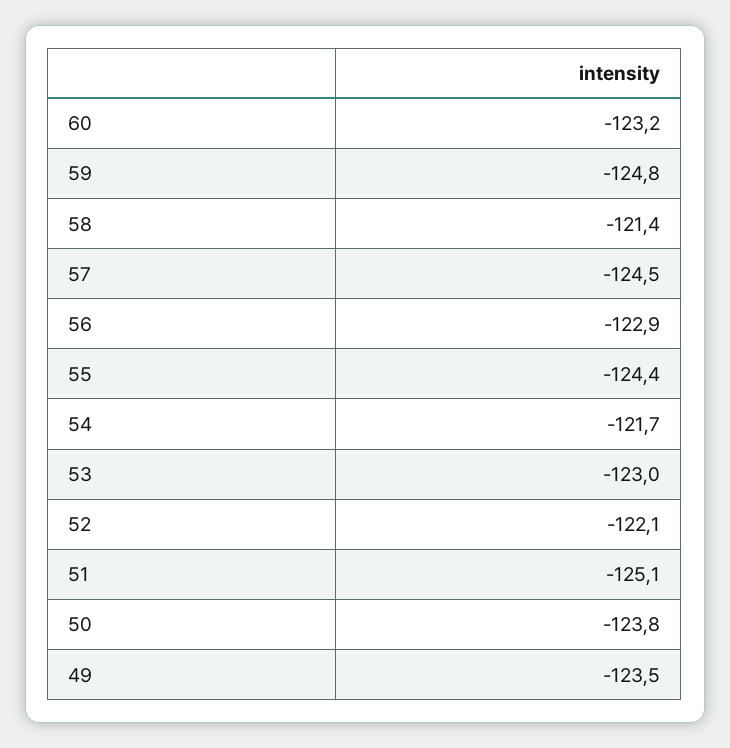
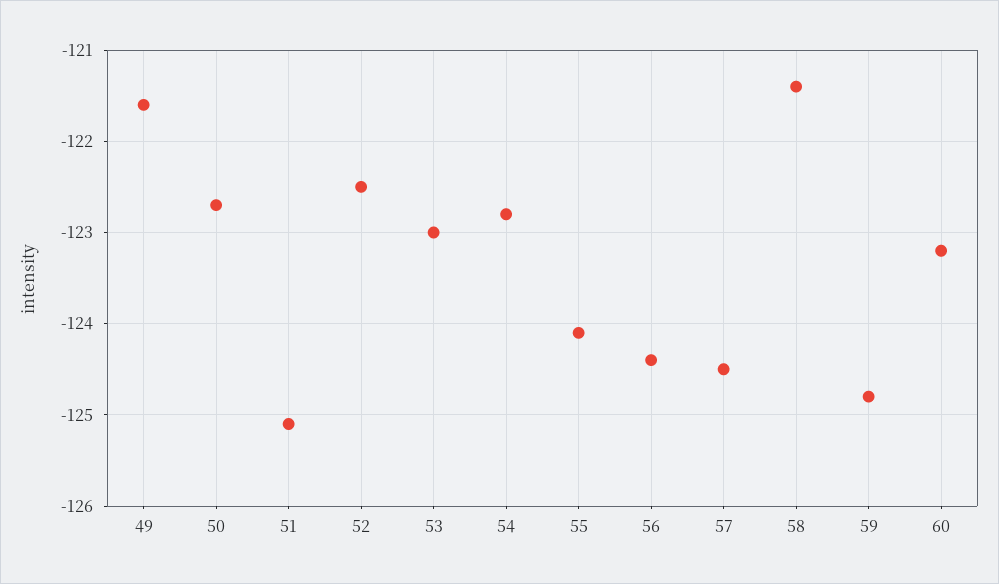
56: -122.9 -> -124.4
55: -124.4 -> -124.1
54: -121.7 -> -122.8
52: -122.1 -> -122.5
50: -123.8 -> -122.7
49: -123.5 -> -121.6

